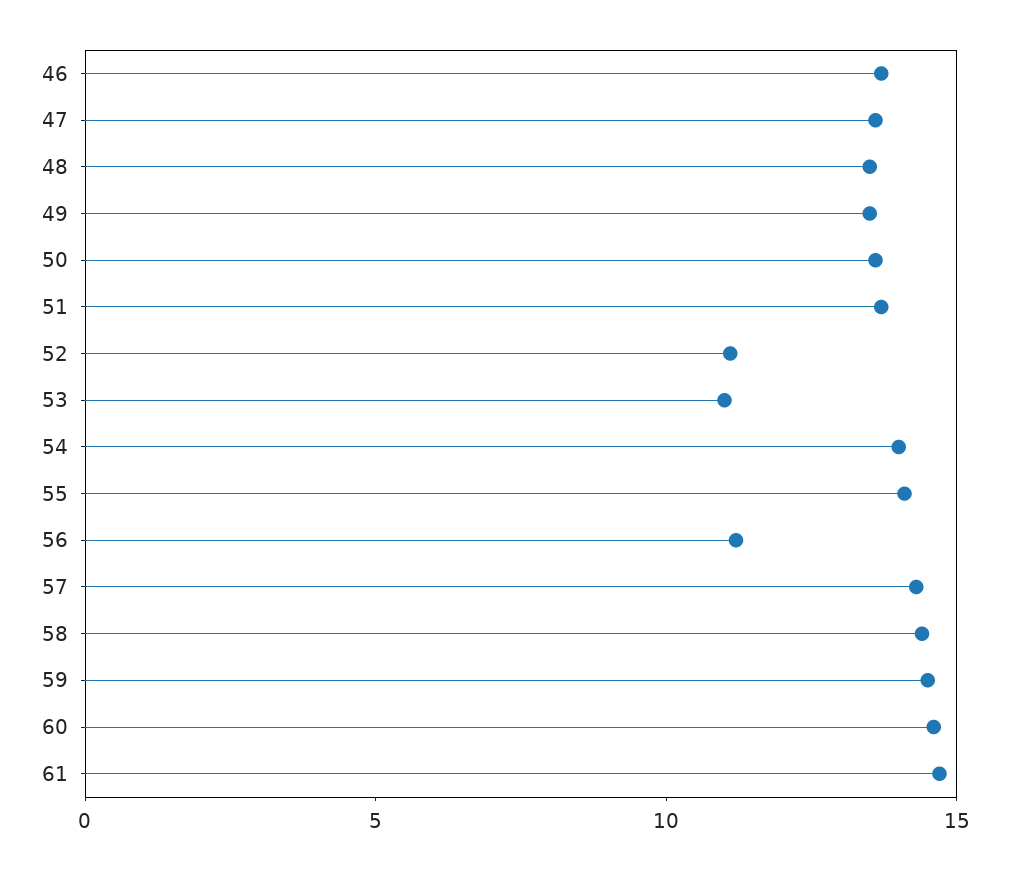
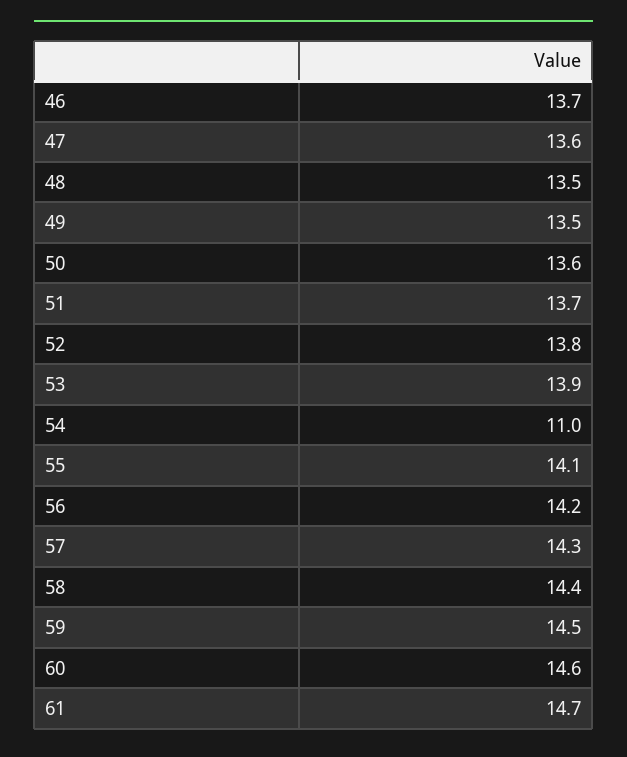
52: 11 -> 13.8
53: 11 -> 13.9
54: 14 -> 11
56: 11 -> 14.2

